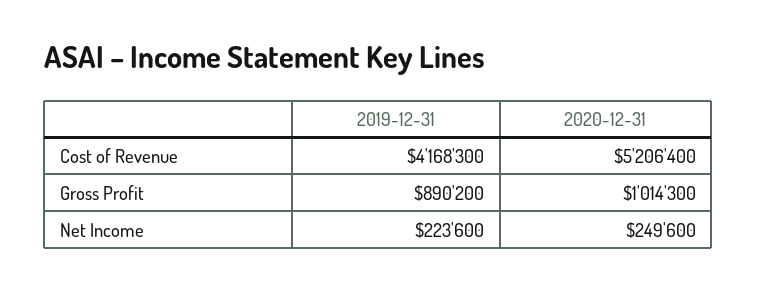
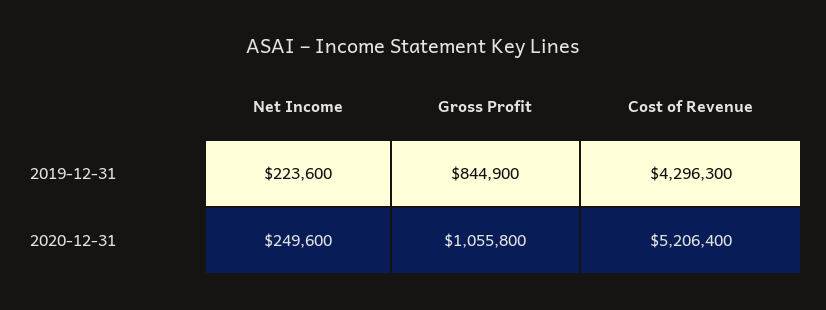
2019-12-31, Cost of Revenue: 4168300 -> 4296300
2019-12-31, Gross Profit: 890200 -> 844900
2020-12-31, Gross Profit: 1014300 -> 1055800

